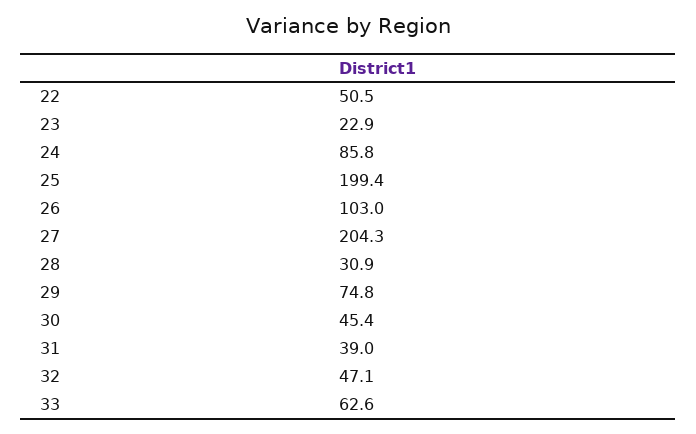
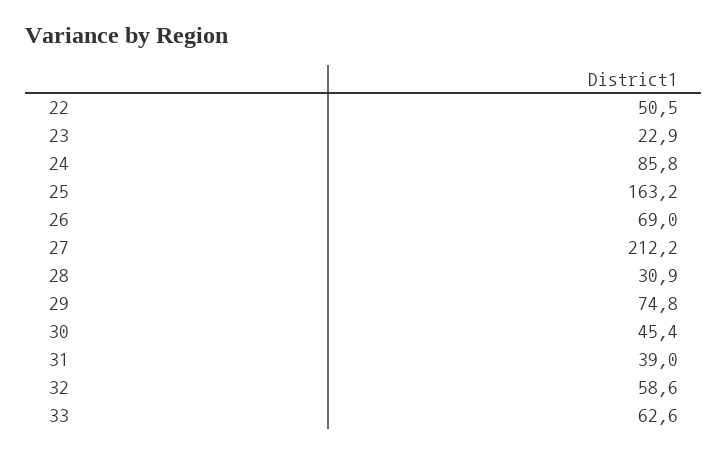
25: 199.4 -> 163.2
26: 103 -> 69
27: 204.3 -> 212.2
32: 47.1 -> 58.6

